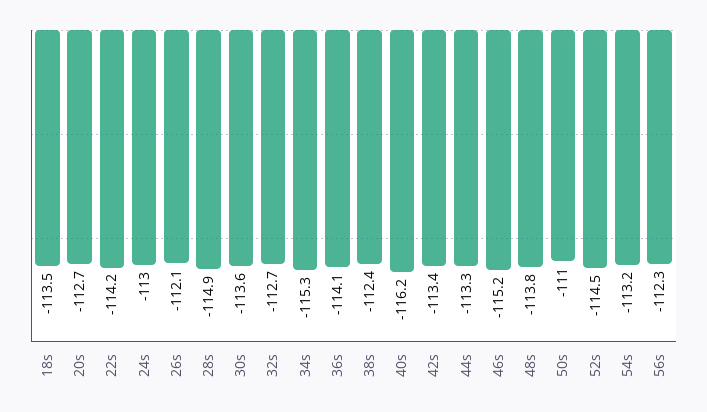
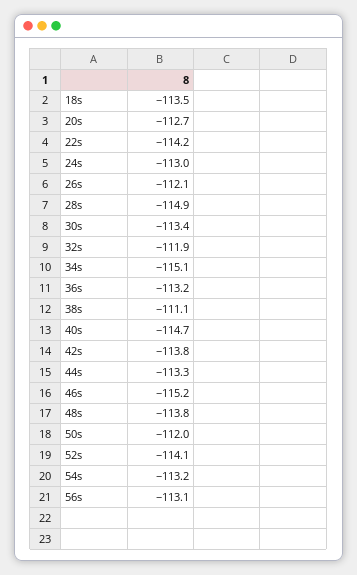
30s: -113.6 -> -113.4
32s: -112.7 -> -111.9
34s: -115.3 -> -115.1
36s: -114.1 -> -113.2
38s: -112.4 -> -111.1
40s: -116.2 -> -114.7
42s: -113.4 -> -113.8
50s: -111 -> -112
52s: -114.5 -> -114.1
56s: -112.3 -> -113.1

